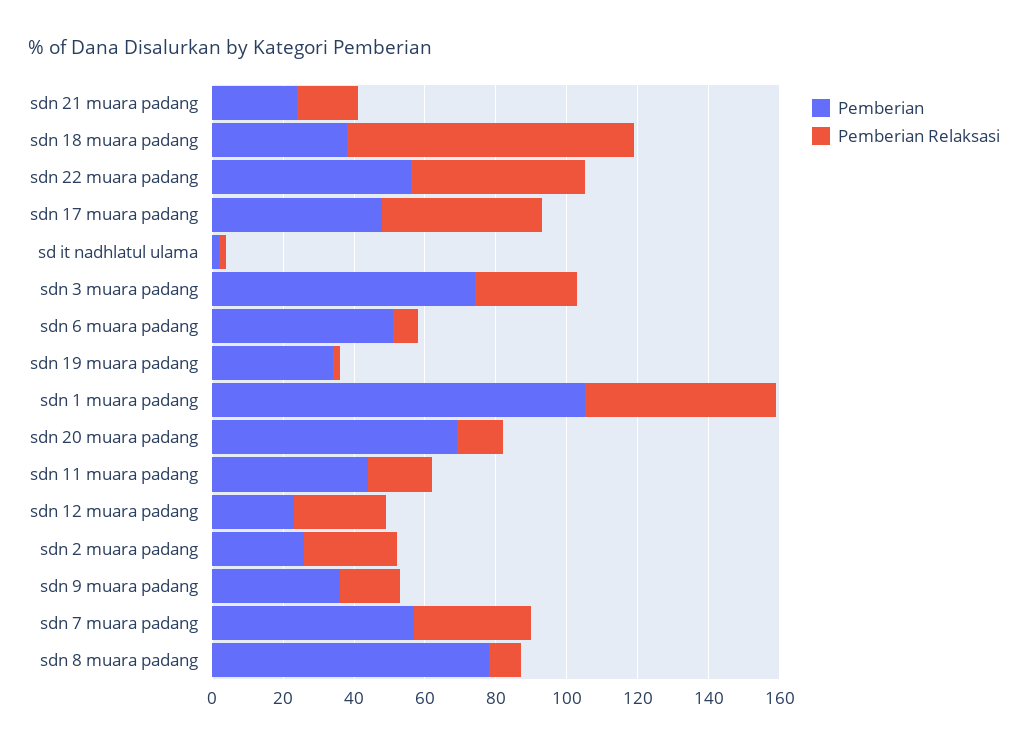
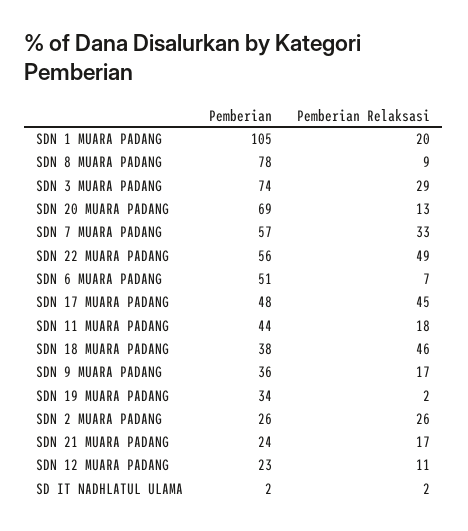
Pemberian Relaksasi, sdn 18 muara padang: 80 -> 46
Pemberian Relaksasi, sdn 1 muara padang: 55 -> 20
Pemberian Relaksasi, sdn 12 muara padang: 25 -> 11

